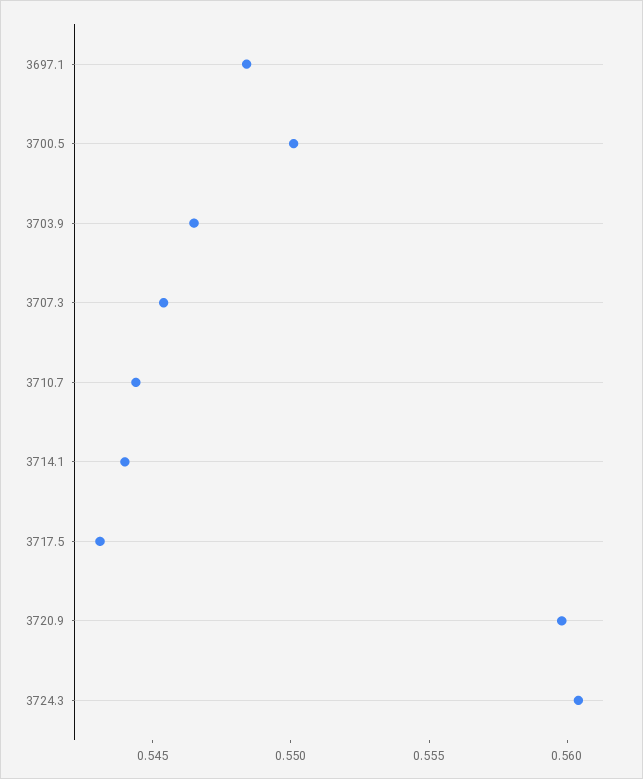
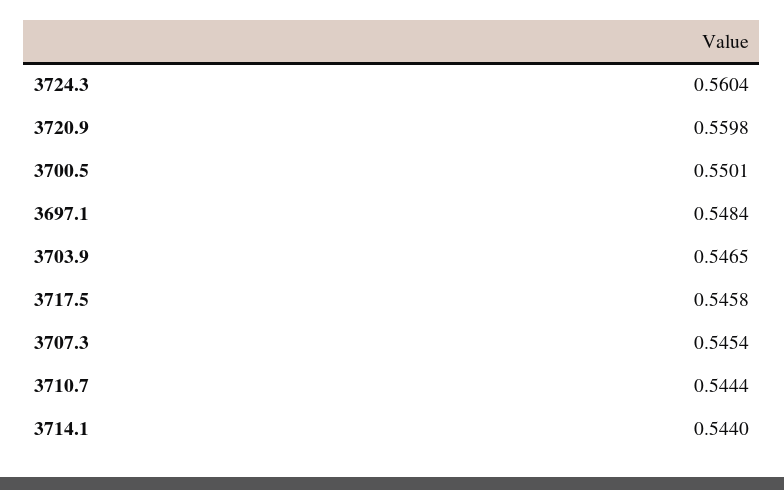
3717.5: 0.543 -> 0.5458

